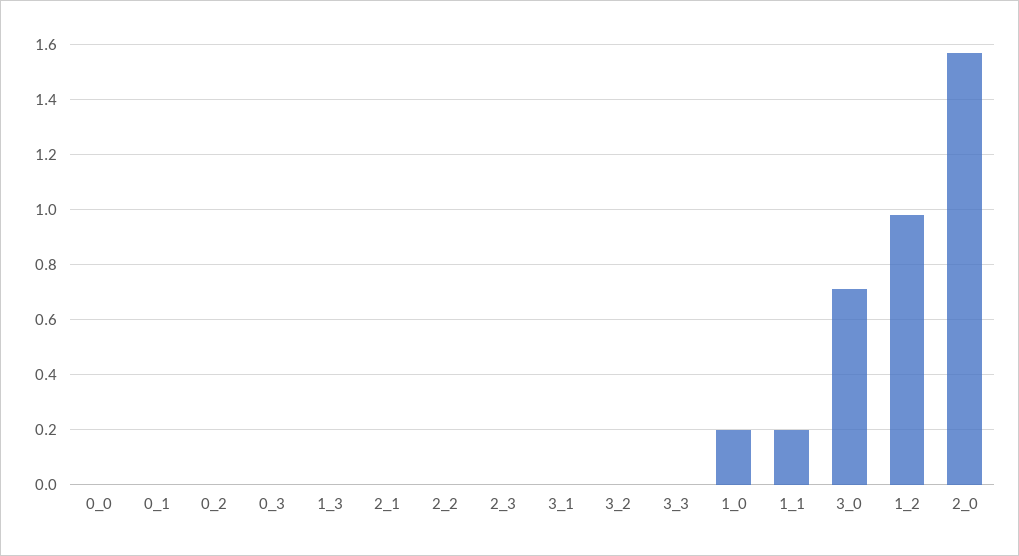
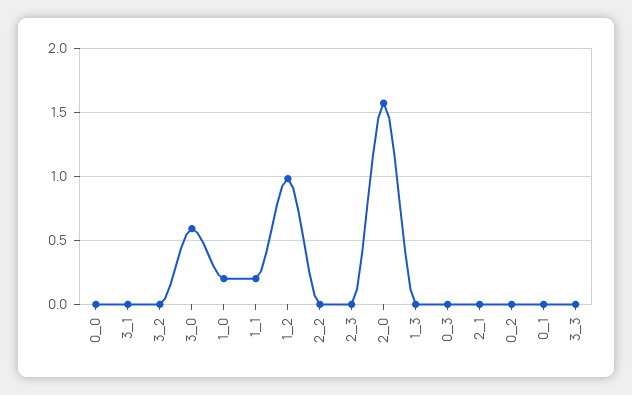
3_0: 0.7 -> 0.6

